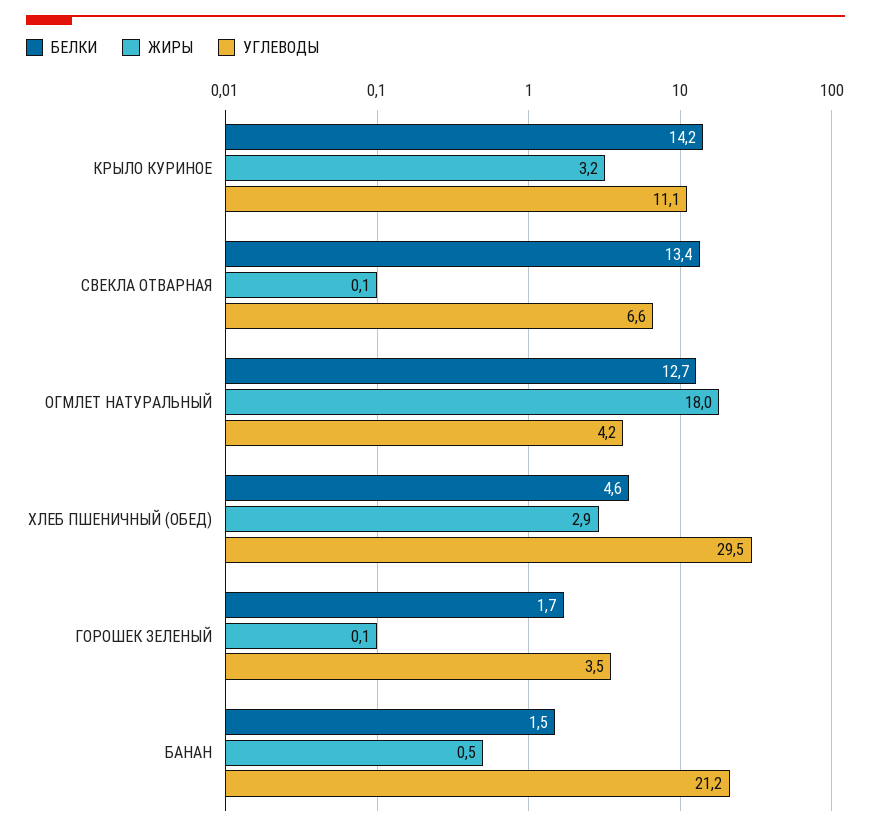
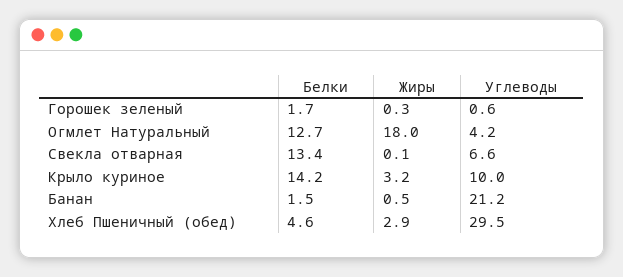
УГЛЕВОДЫ, КРЫЛО КУРИНОЕ: 11.1 -> 10
ЖИРЫ, ГОРОШЕК ЗЕЛЕНЫЙ: 0.1 -> 0.3
УГЛЕВОДЫ, ГОРОШЕК ЗЕЛЕНЫЙ: 3.5 -> 0.6

